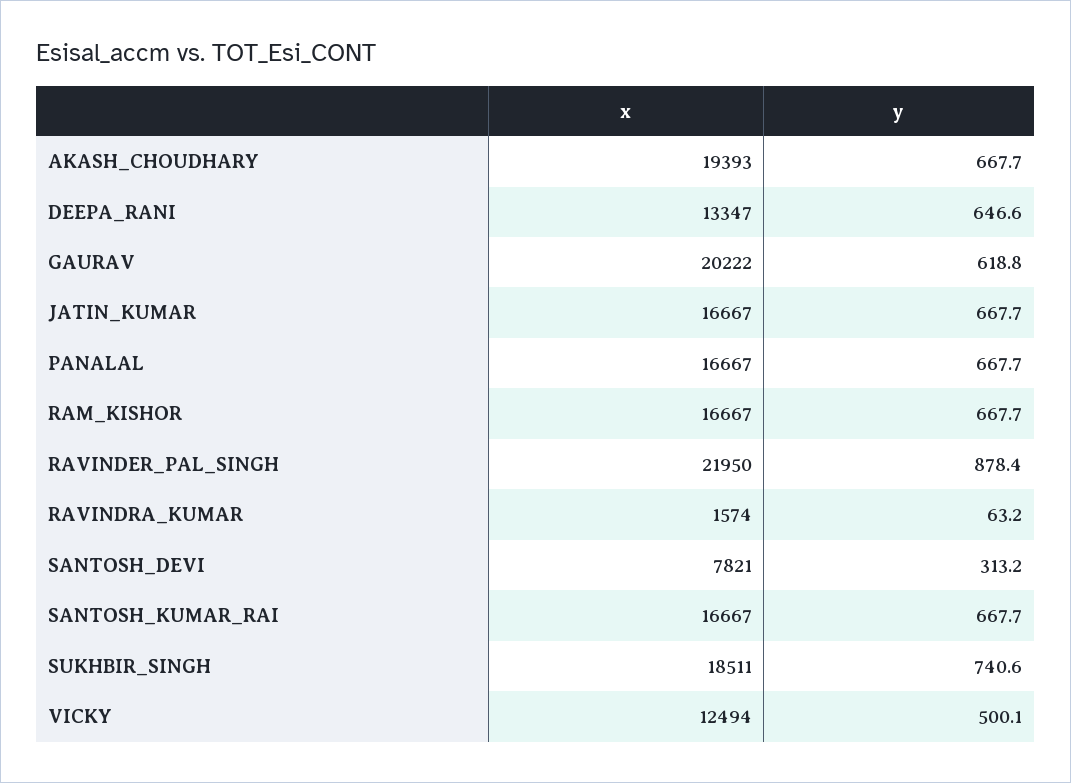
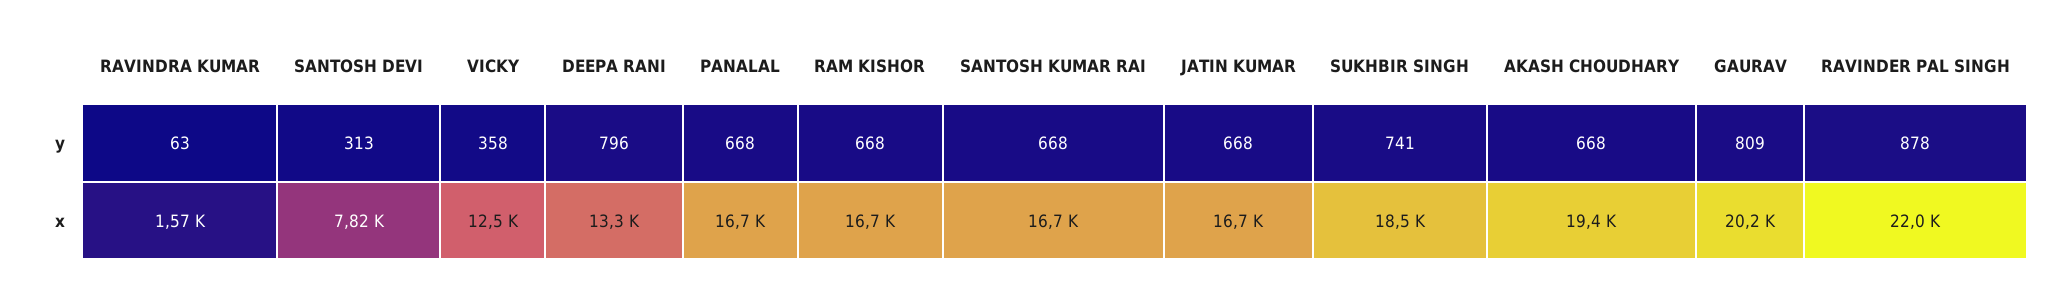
y, DEEPA_RANI: 646.6 -> 796
y, GAURAV: 618.8 -> 809
y, VICKY: 500.1 -> 358

